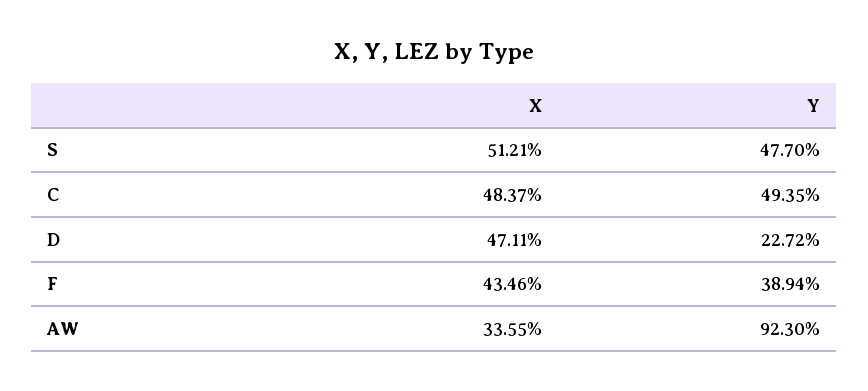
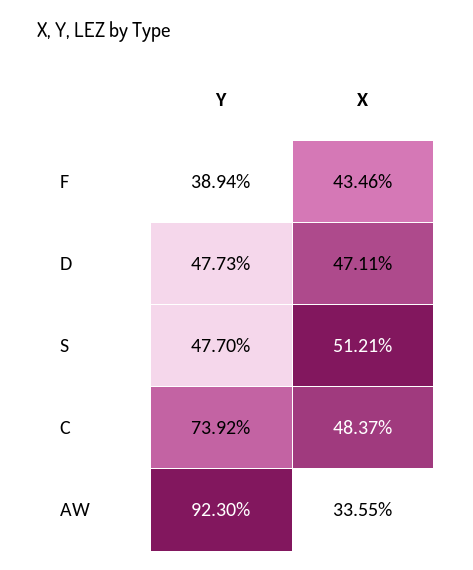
Y, C: 49.35 -> 73.92
Y, D: 22.72 -> 47.73

